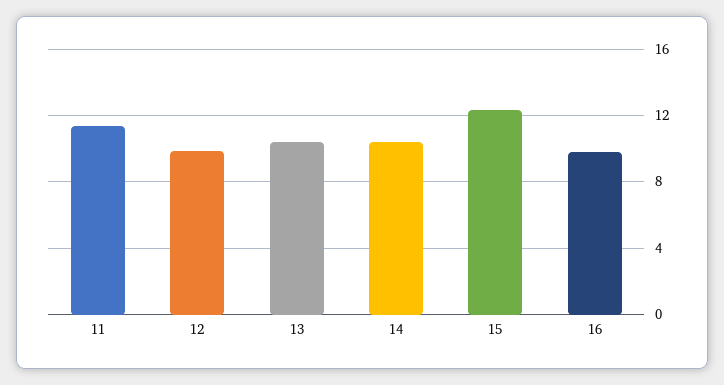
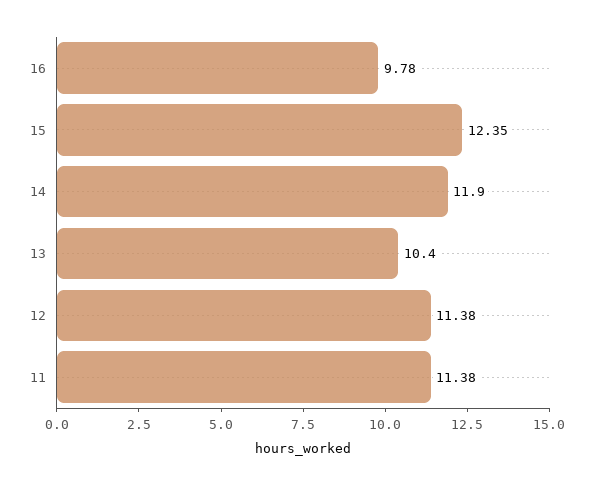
12: 10 -> 11.38
14: 10.5 -> 11.9

